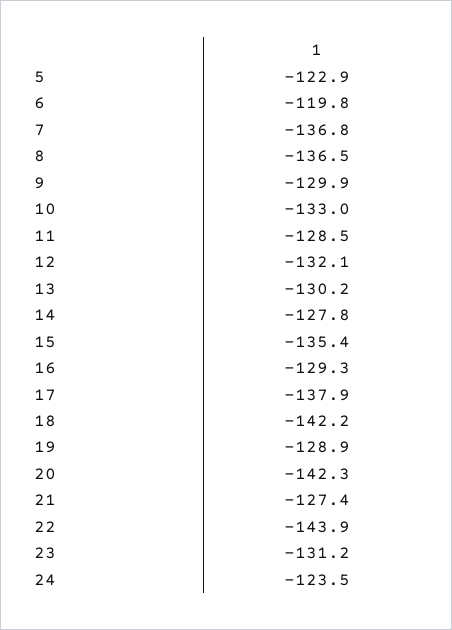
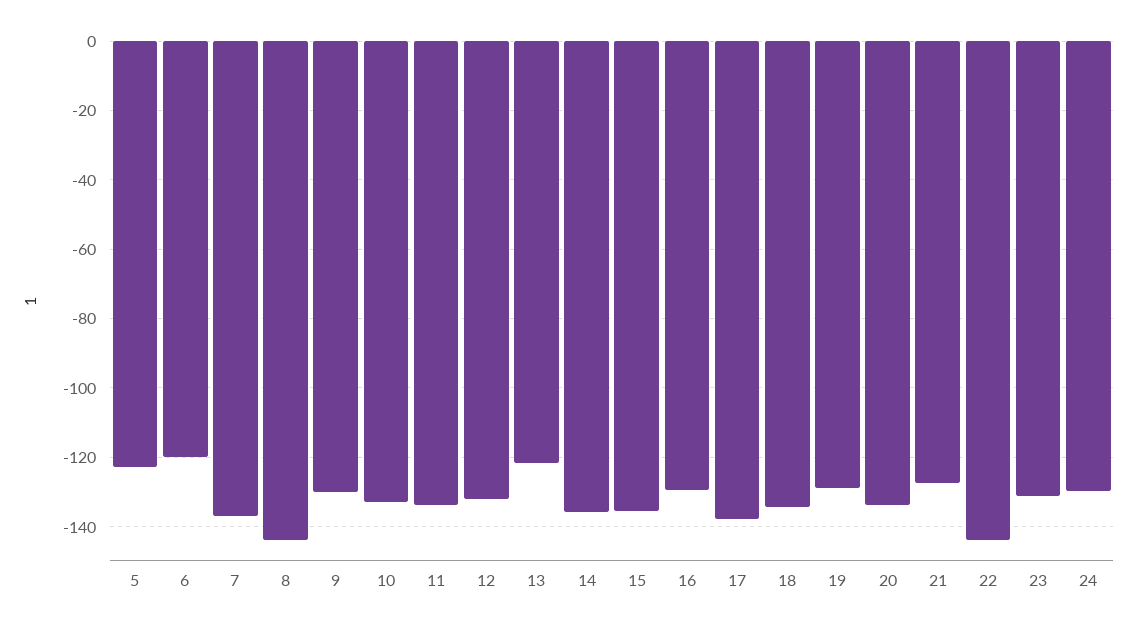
8: -136.5 -> -144
11: -128.5 -> -134
13: -130.2 -> -122
14: -127.8 -> -136
18: -142.2 -> -134
20: -142.3 -> -134
24: -123.5 -> -130

